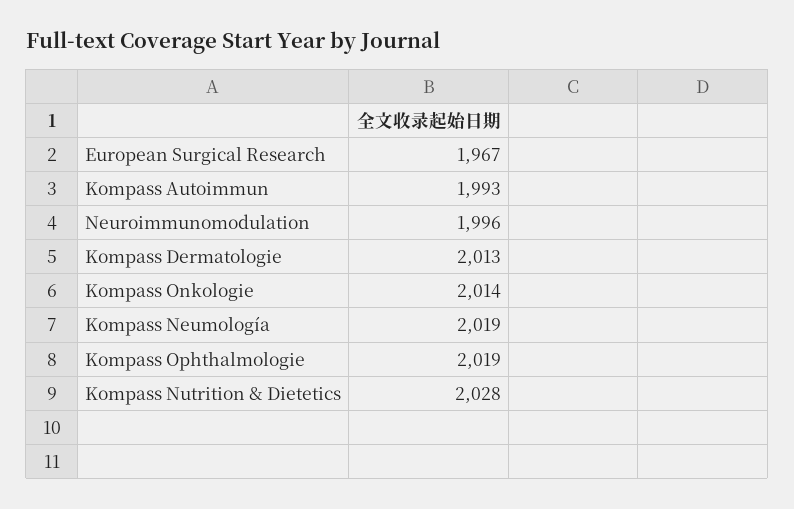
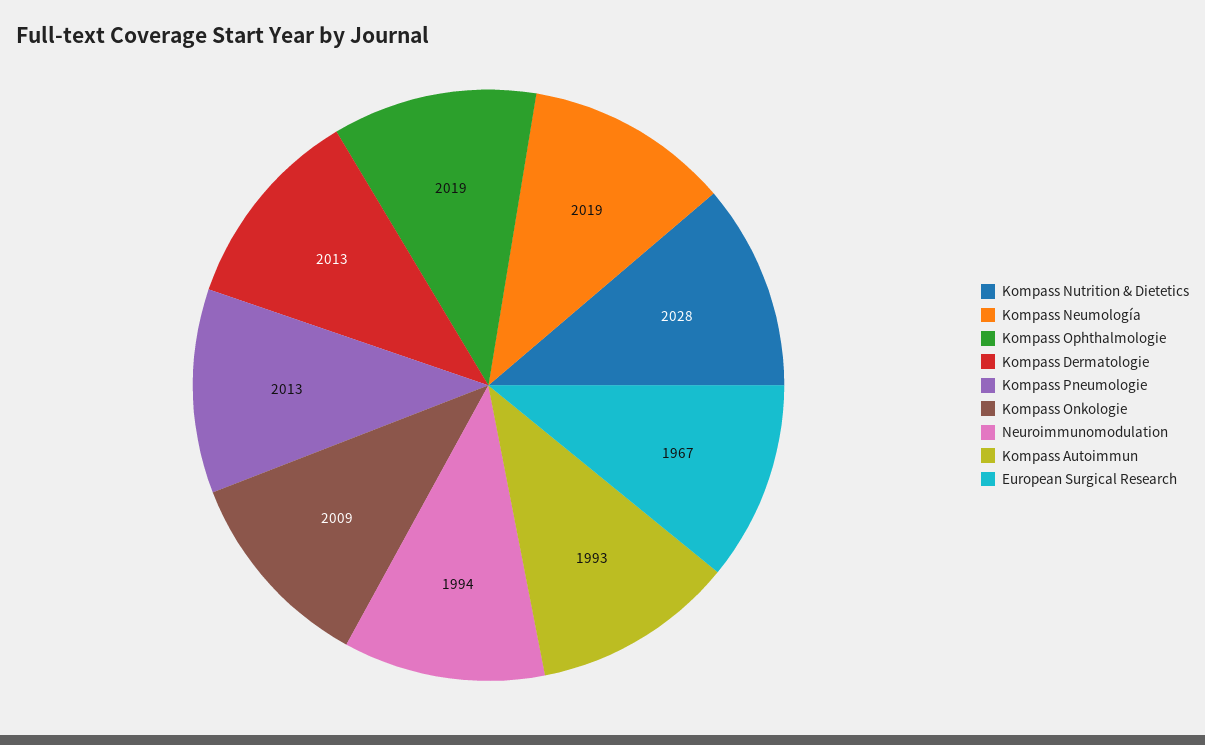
Neuroimmunomodulation: 1996 -> 1994
Kompass Onkologie: 2014 -> 2009
Kompass Pneumologie: none -> 2013

